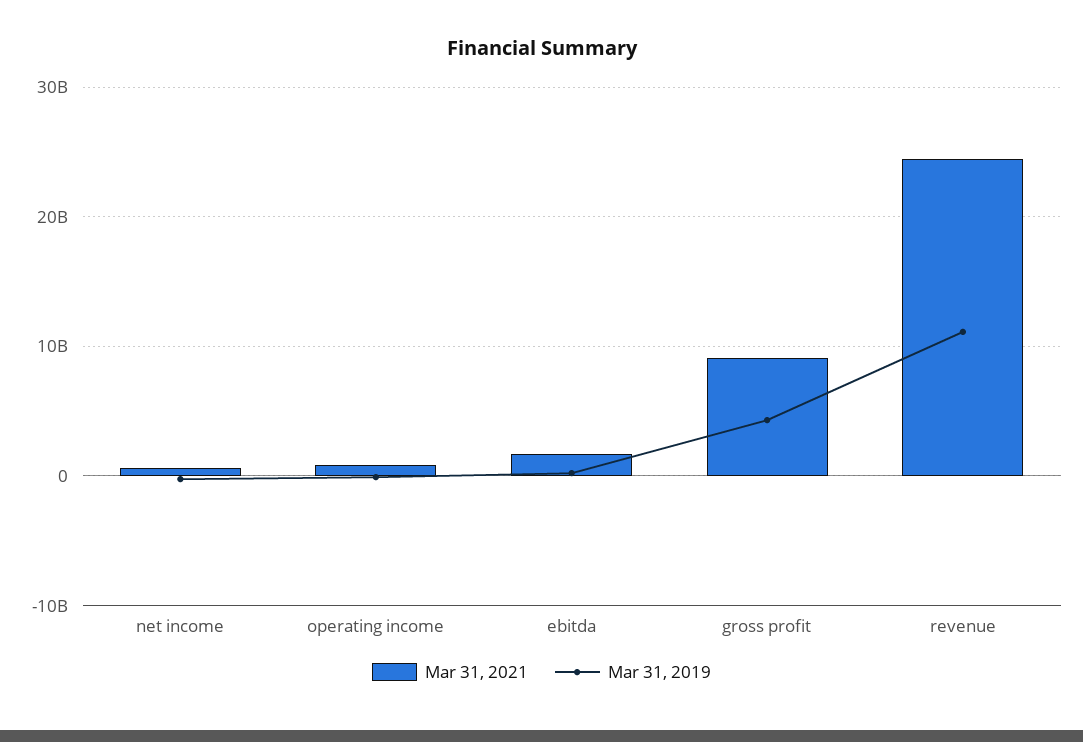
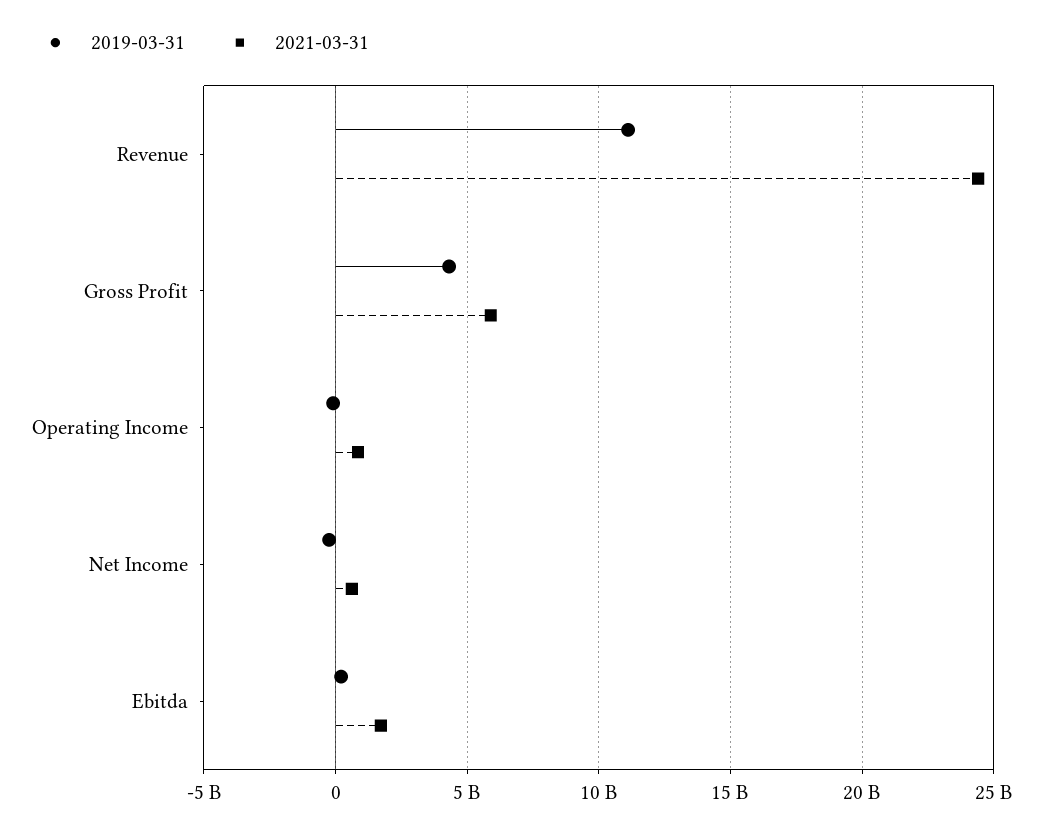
Mar 31, 2021, gross profit: 9000000000 -> 6000000000

